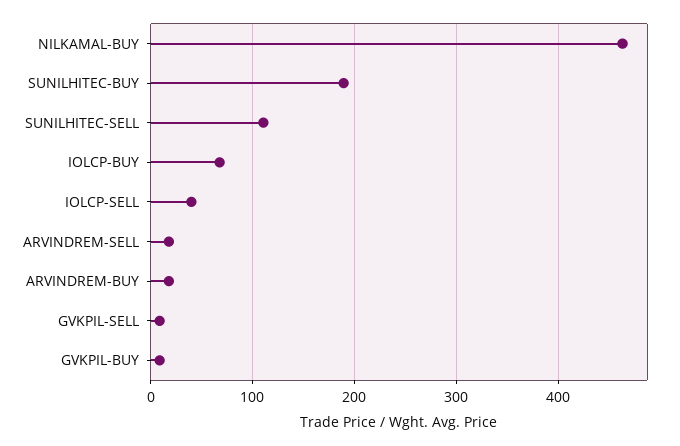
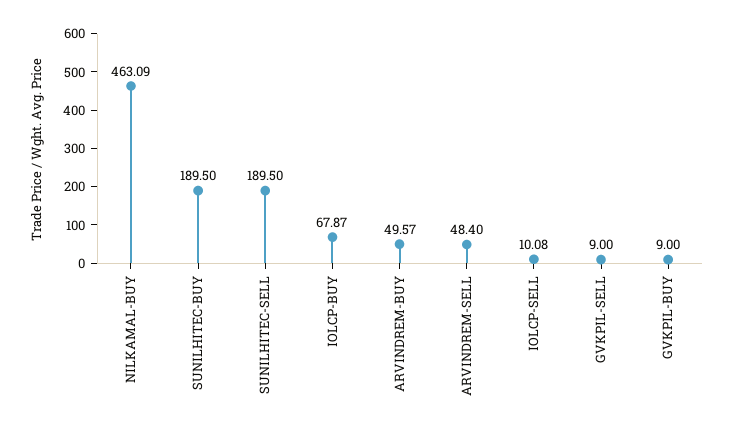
SUNILHITEC-SELL: 110 -> 189.5
IOLCP-SELL: 40 -> 10.08
ARVINDREM-SELL: 20 -> 48.4
ARVINDREM-BUY: 20 -> 49.57

